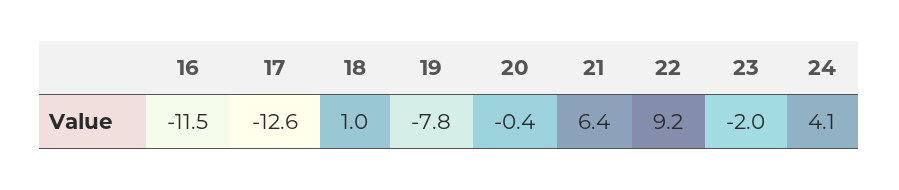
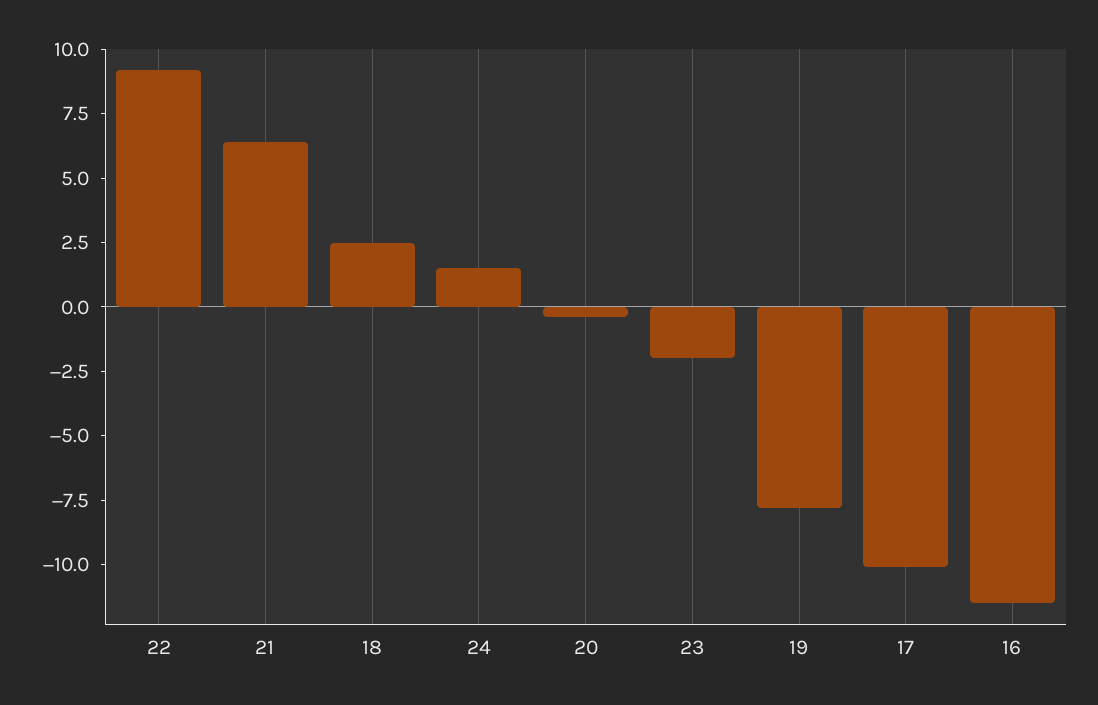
17: -12.6 -> -10
18: 1 -> 2.5
24: 4.1 -> 1.5

